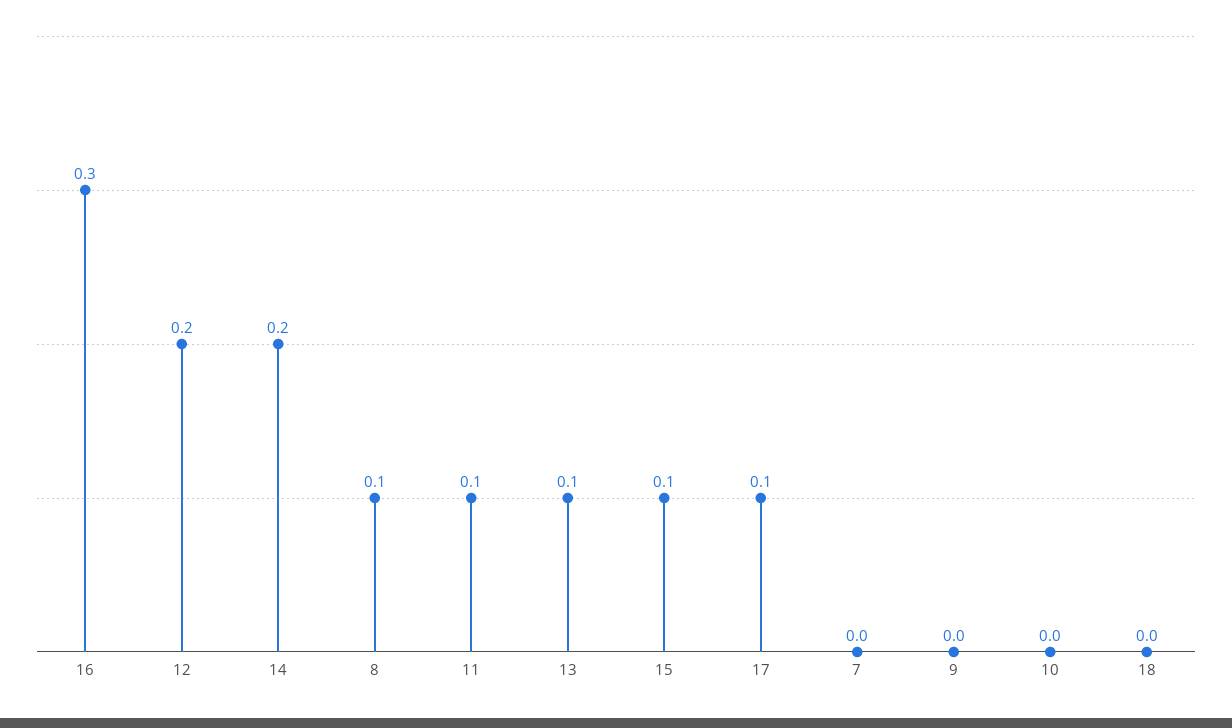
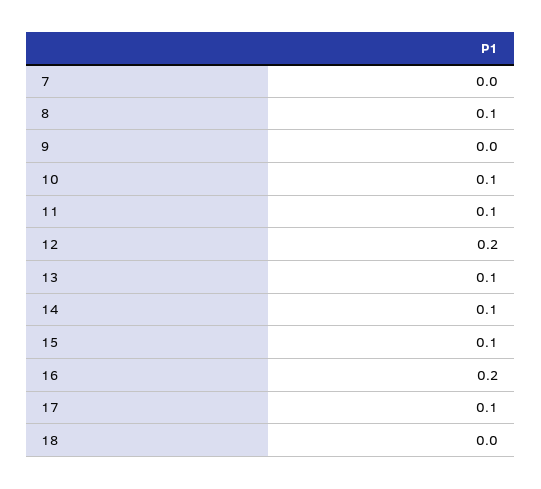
16: 0.3 -> 0.2
14: 0.2 -> 0.1
10: 0 -> 0.1

